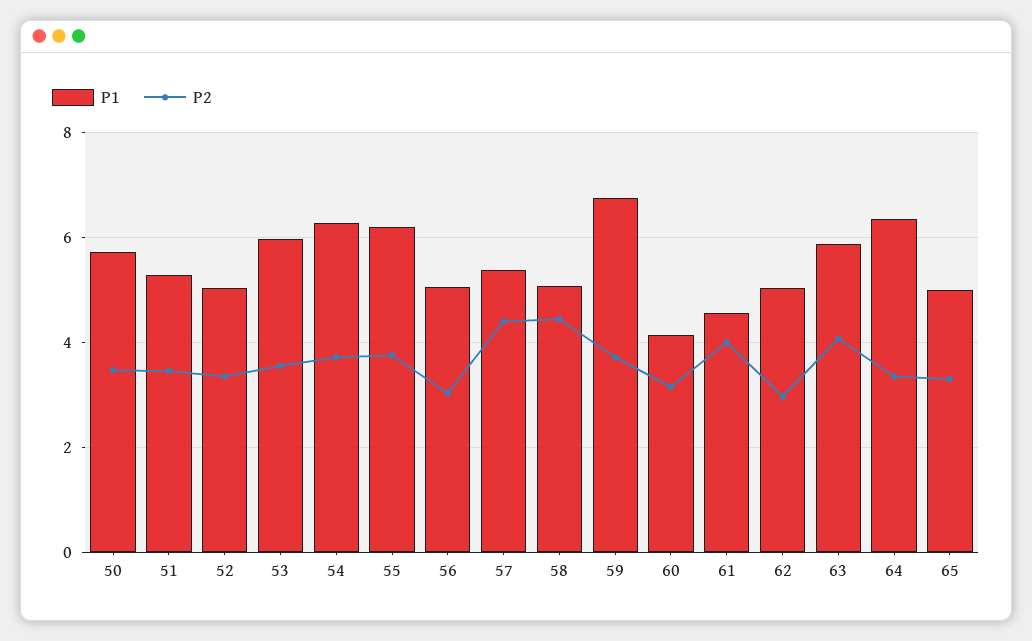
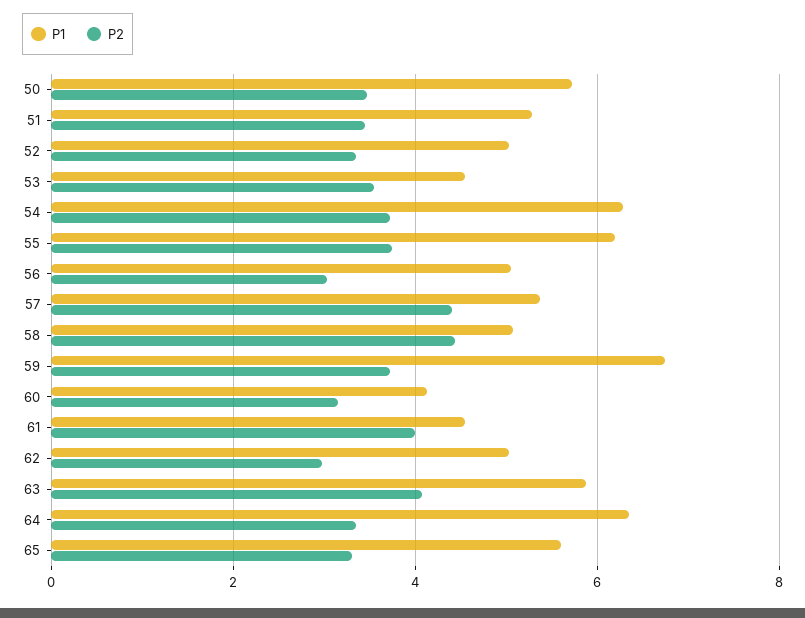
P1, 53: 6 -> 4.6
P1, 65: 5 -> 5.6

